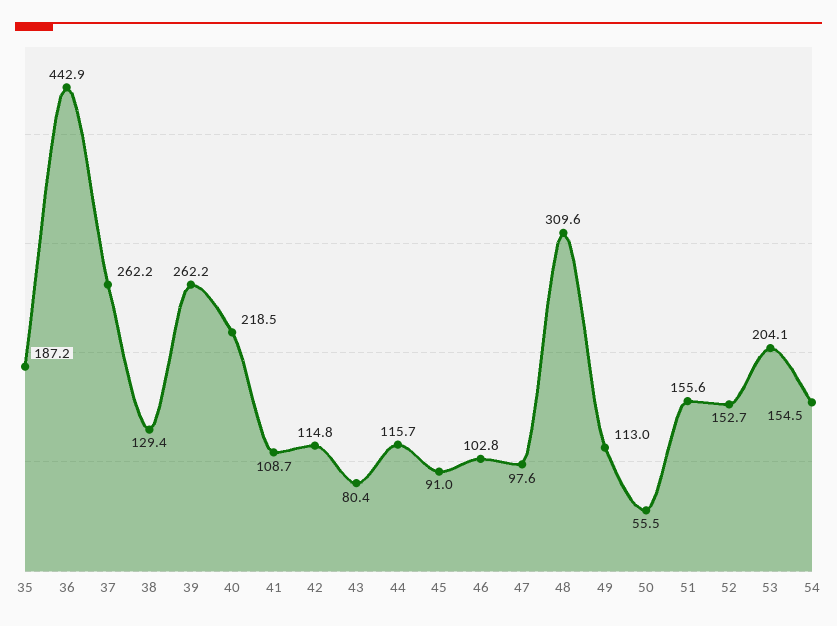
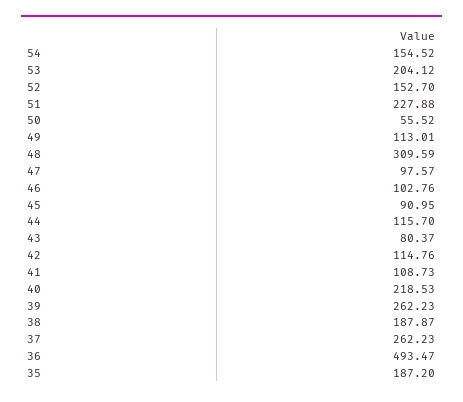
36: 442.9 -> 493.47
38: 129.4 -> 187.87
51: 155.6 -> 227.88

